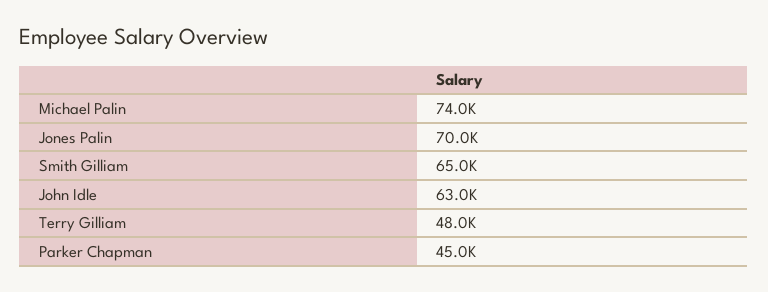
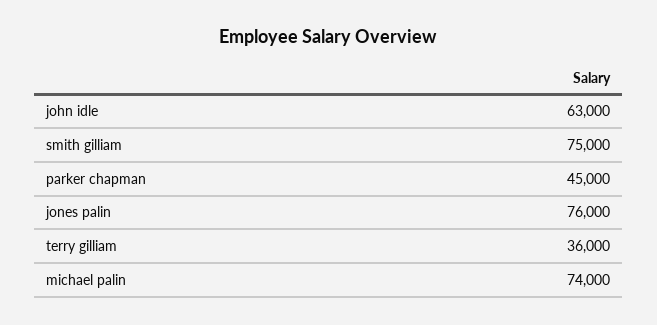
Jones Palin: 70000 -> 76000
Smith Gilliam: 65000 -> 75000
Terry Gilliam: 48000 -> 36000

